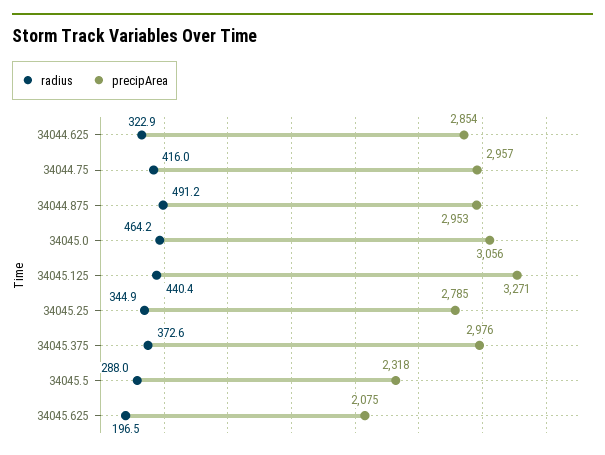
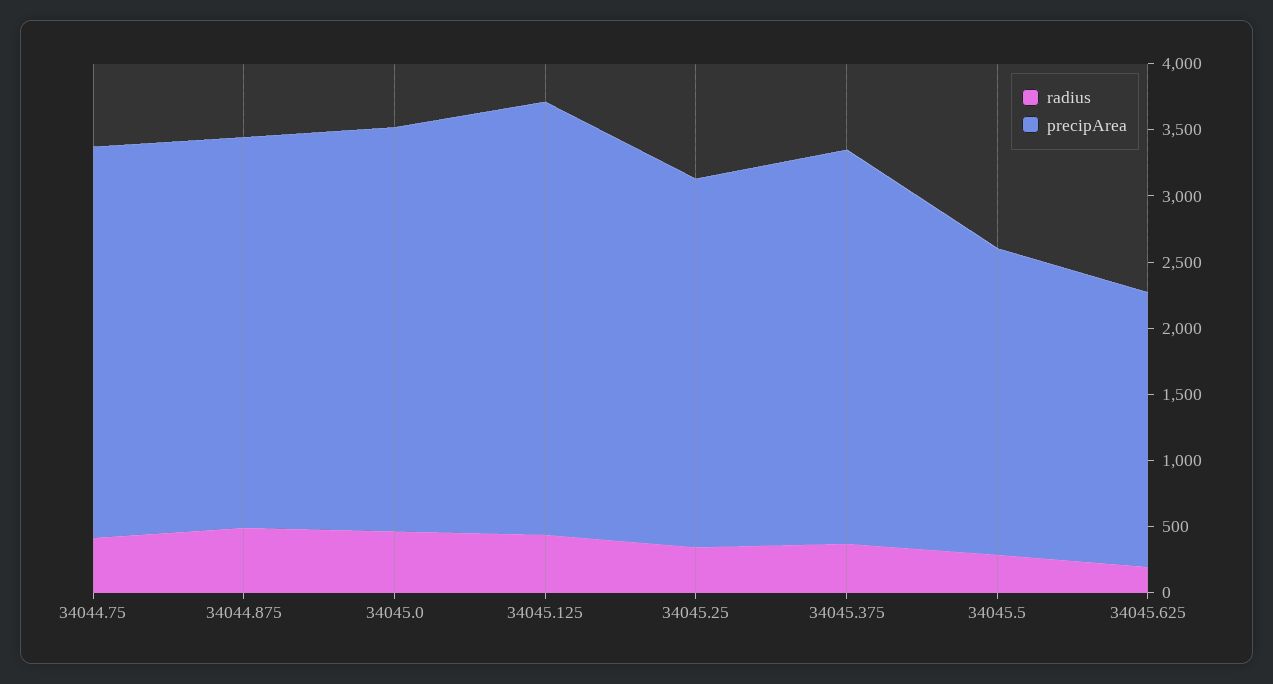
radius, 34044.625: 322.9 -> none
precipArea, 34044.625: 2854 -> none

